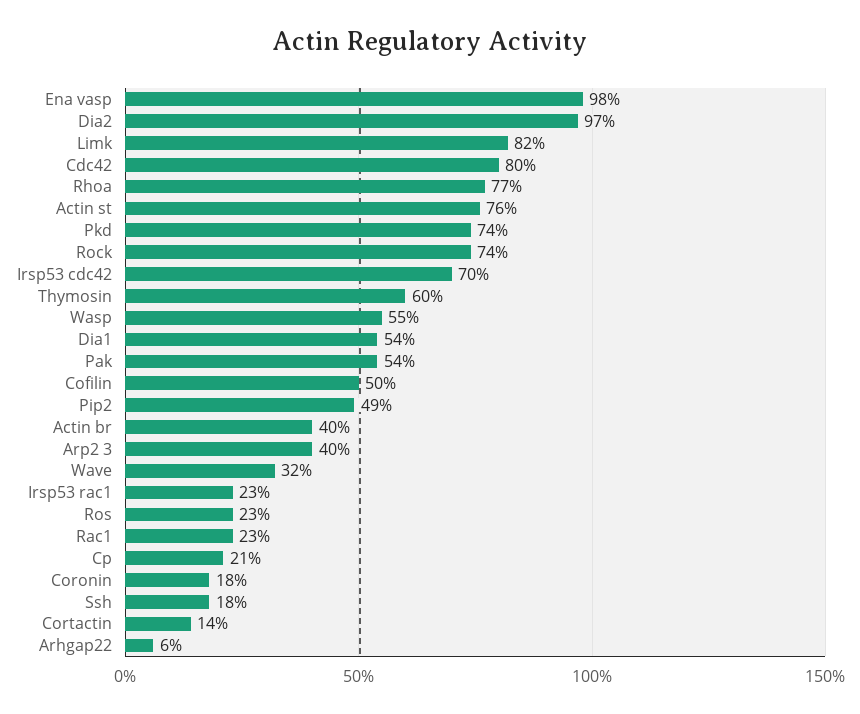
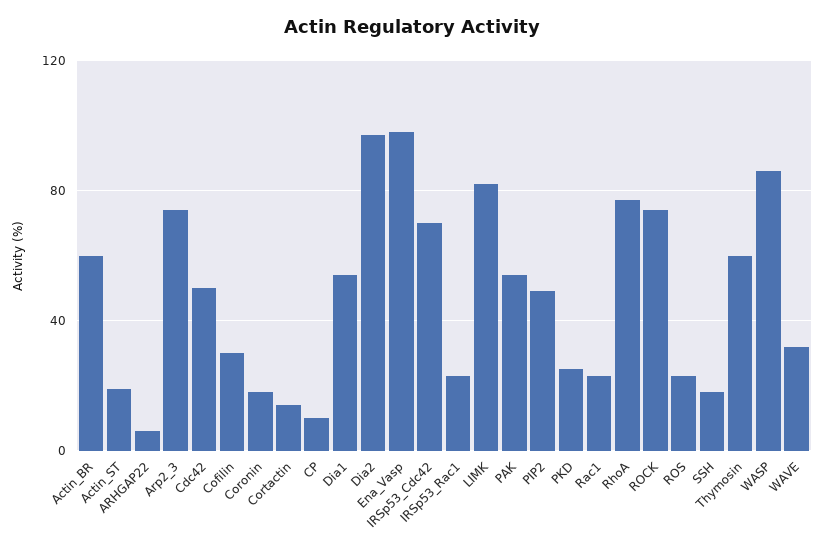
Cdc42: 80 -> 50
Actin st: 76 -> 20
Pkd: 74 -> 25
Wasp: 55 -> 85
Cofilin: 50 -> 30
Actin br: 40 -> 60
Arp2 3: 40 -> 75
Cp: 21 -> 10

